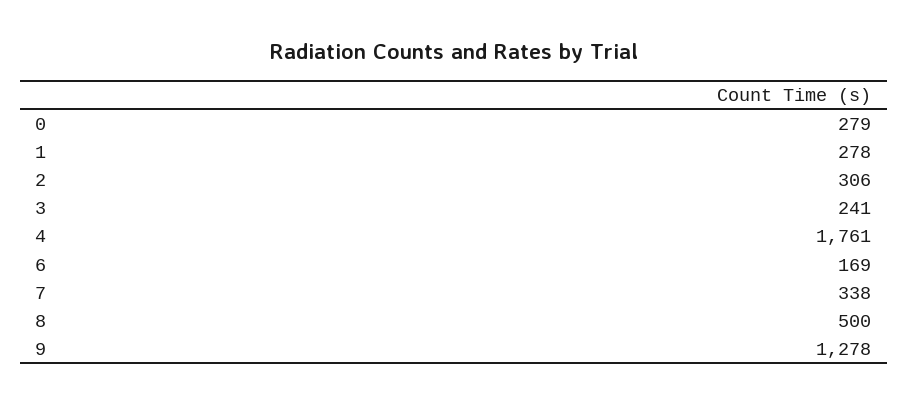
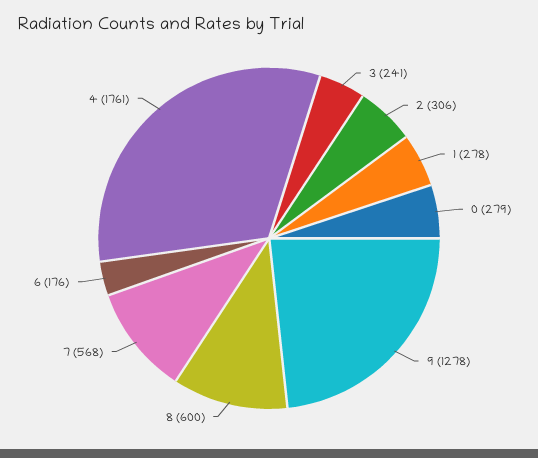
6: 169 -> 176
7: 338 -> 568
8: 500 -> 600

